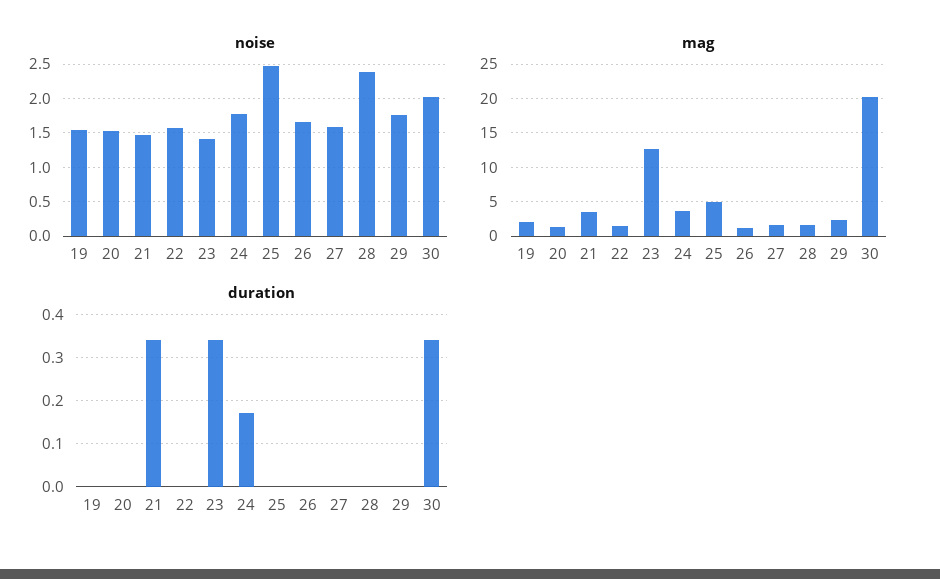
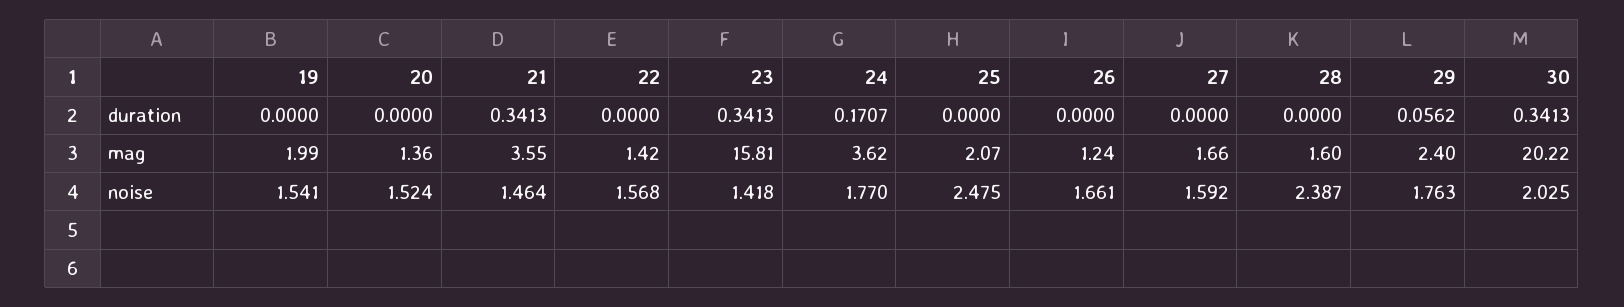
mag, 23: 13 -> 15.81
mag, 25: 5 -> 2.07
duration, 29: 0 -> 0.0562

